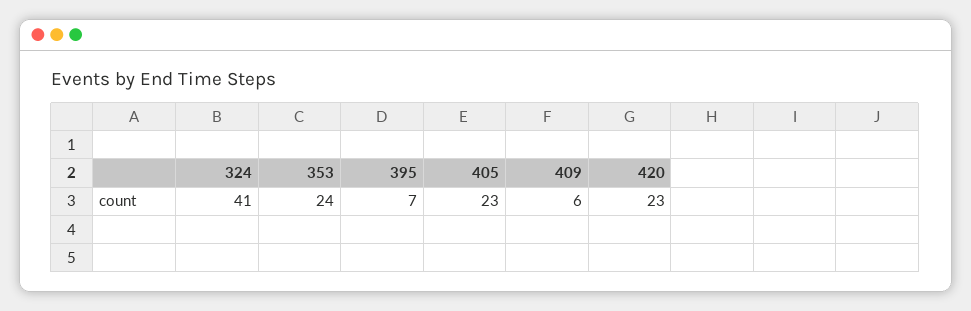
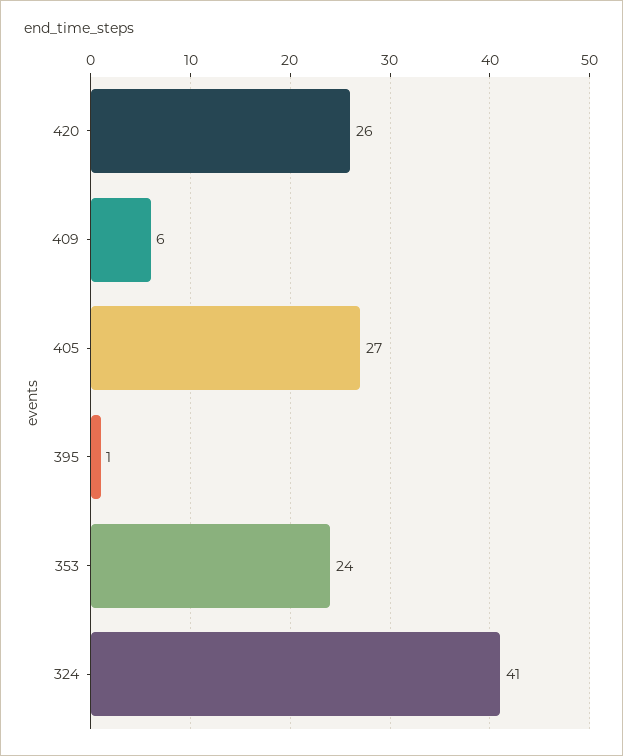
395: 7 -> 1
405: 23 -> 27
420: 23 -> 26

